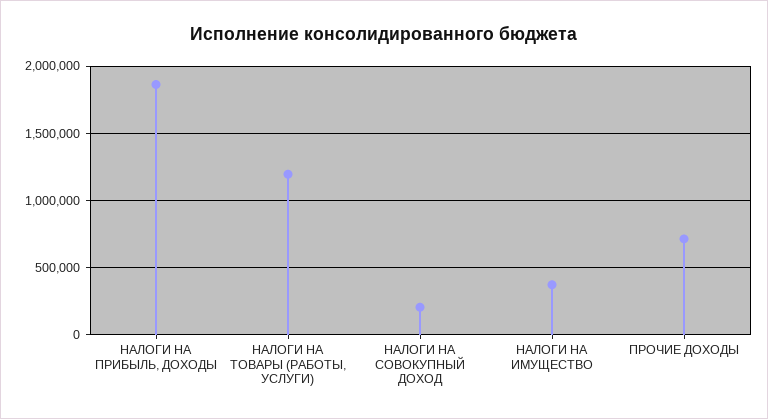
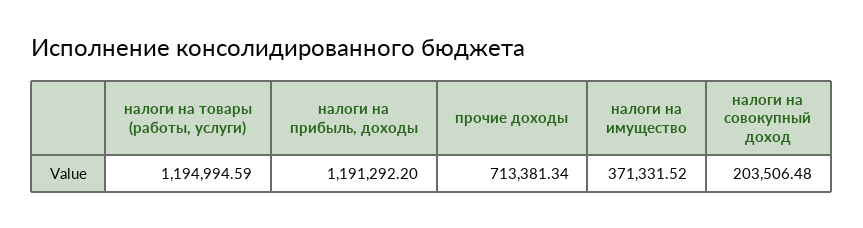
НАЛОГИ НА ПРИБЫЛЬ, ДОХОДЫ: 1850000 -> 1191292.2

